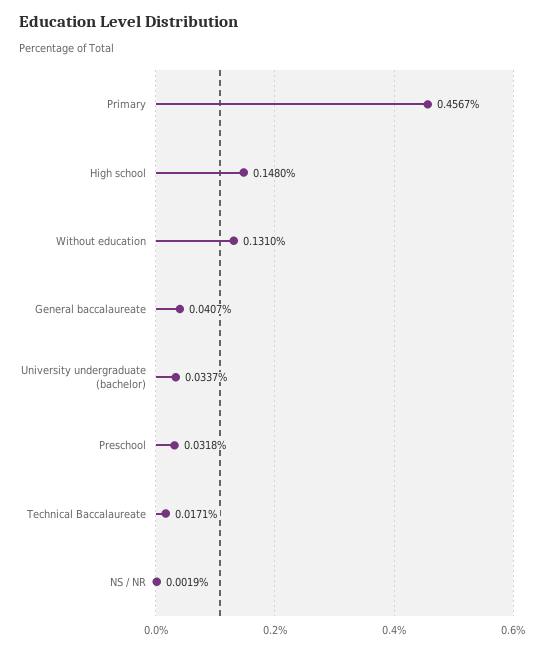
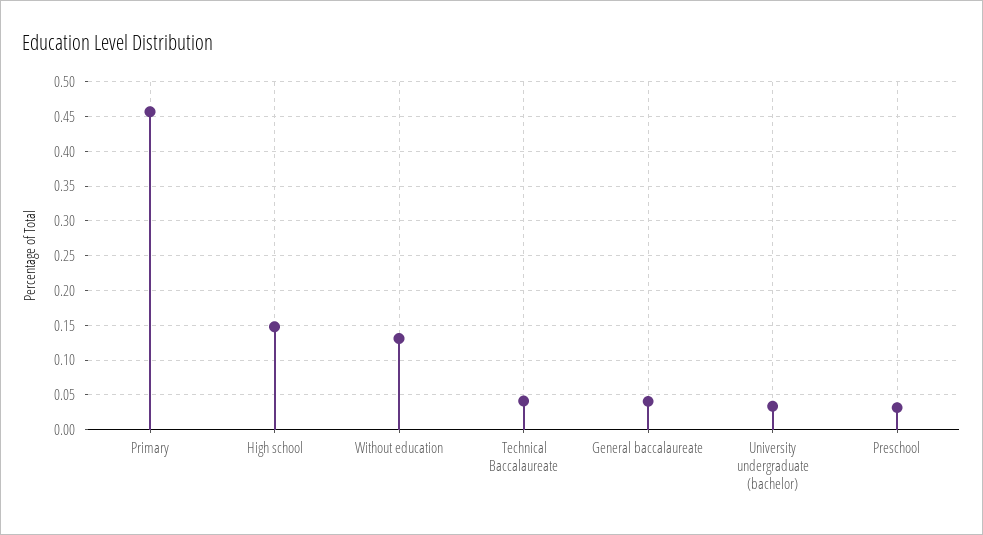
Technical Baccalaureate: 0.0171 -> 0.04
NS / NR: 0.0019 -> none

